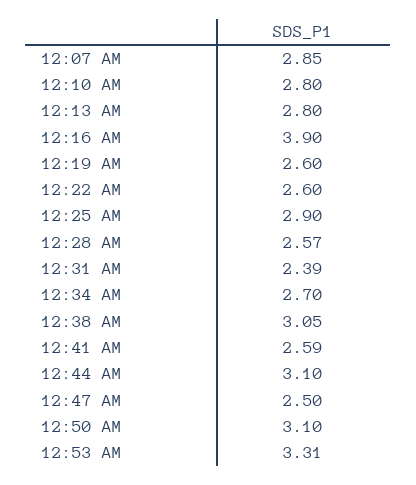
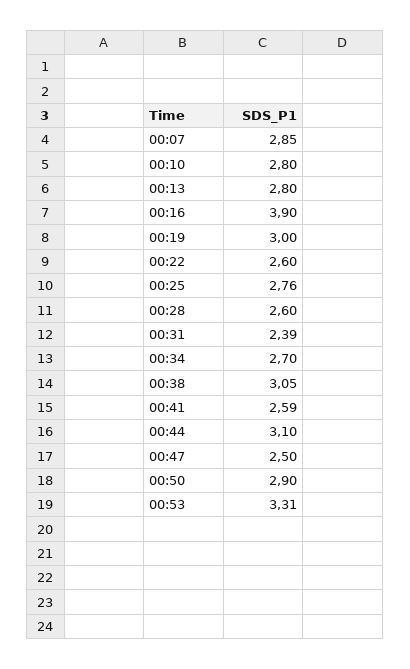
12:19 AM: 2.6 -> 3
12:25 AM: 2.9 -> 2.76
12:28 AM: 2.57 -> 2.6
12:50 AM: 3.1 -> 2.9

